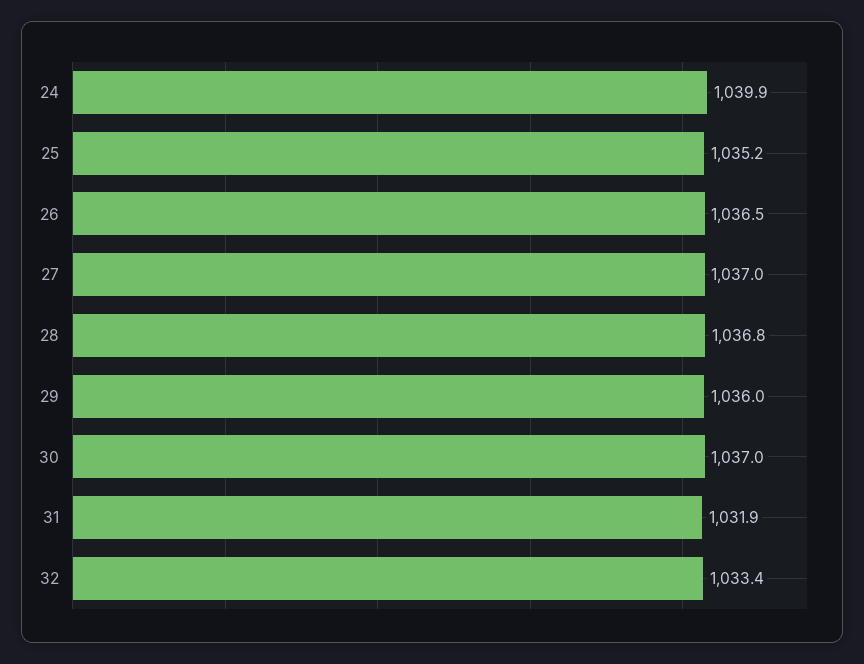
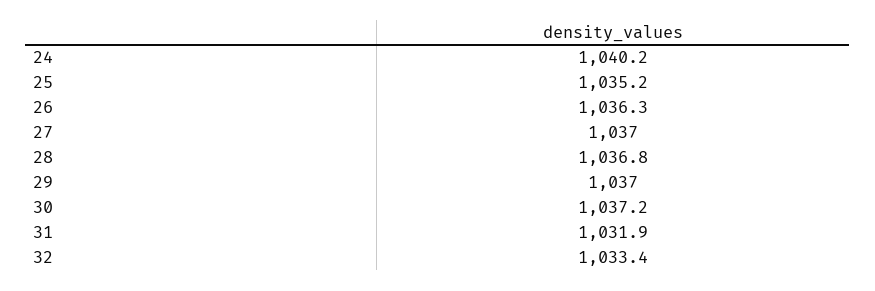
24: 1039.9 -> 1040.2
26: 1036.5 -> 1036.3
29: 1036 -> 1037
30: 1037 -> 1037.2

